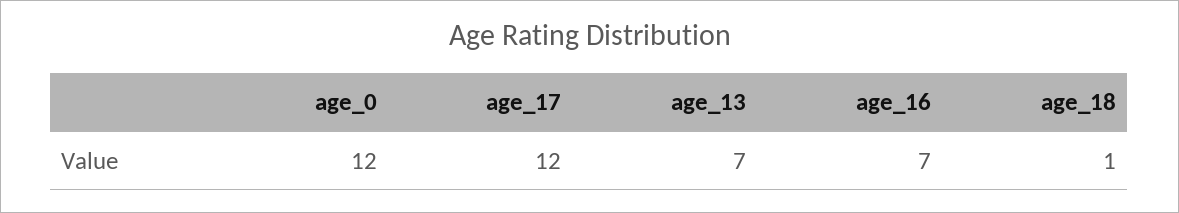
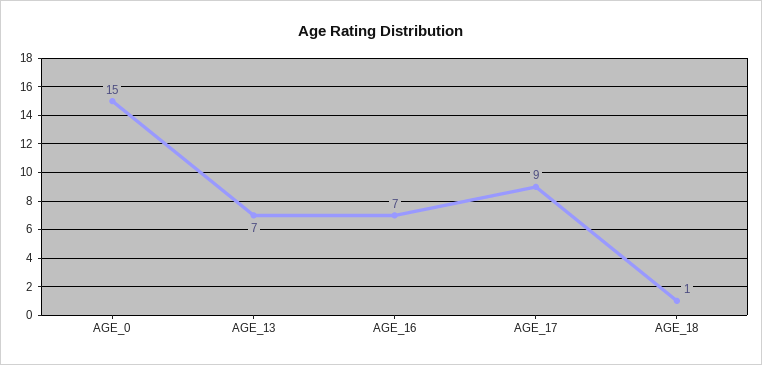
age_0: 12 -> 15
age_17: 12 -> 9

